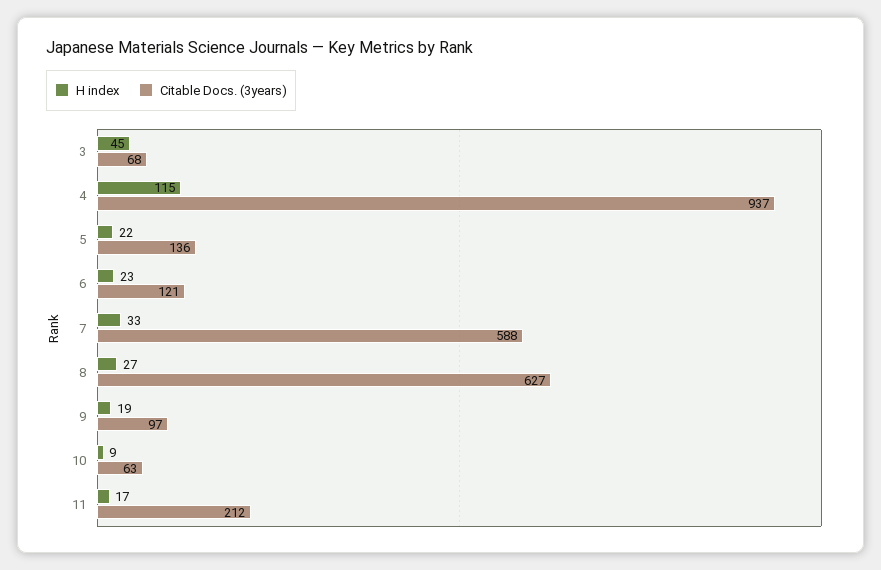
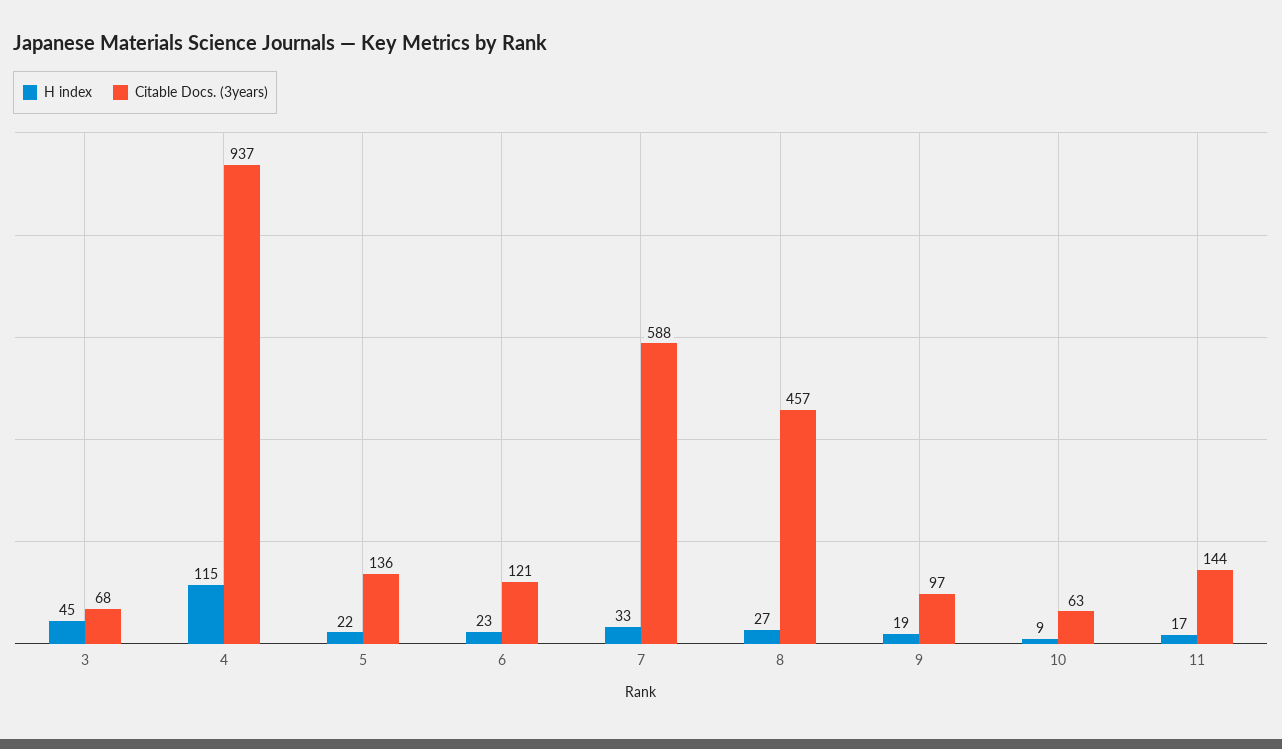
Citable Docs. (3years), 8: 627 -> 457
Citable Docs. (3years), 11: 212 -> 144

